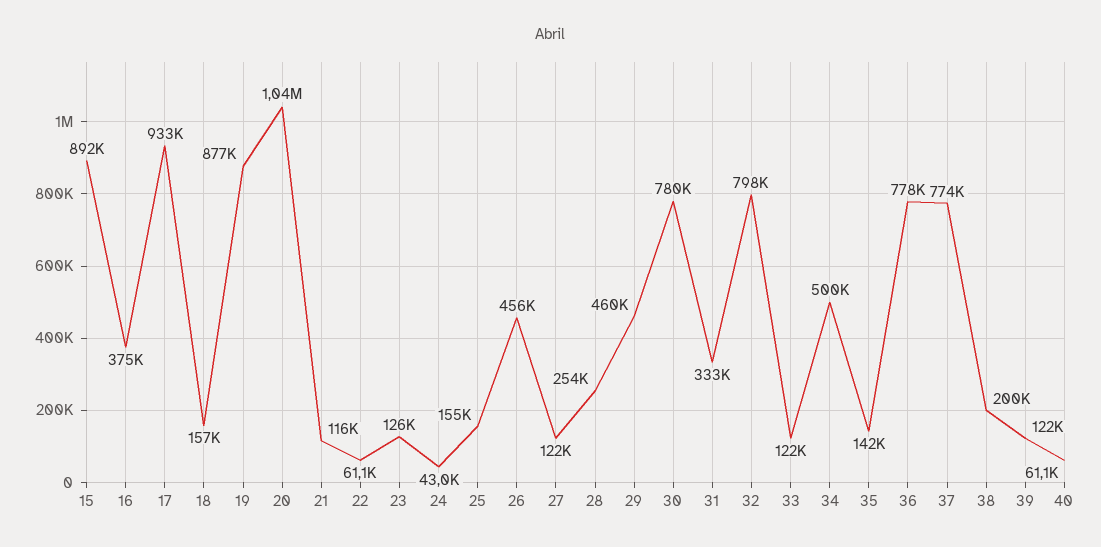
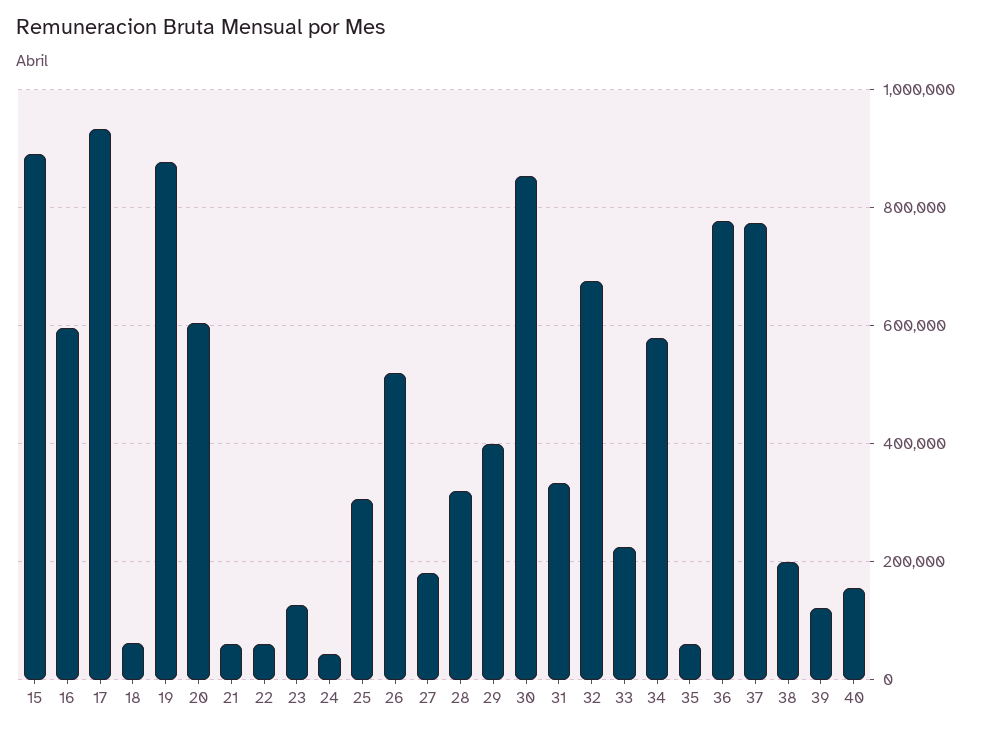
16: 375000 -> 600000
18: 157000 -> 60000
20: 1040000 -> 600000
21: 116000 -> 60000
25: 155000 -> 300000
26: 456000 -> 520000
27: 122000 -> 180000
28: 254000 -> 320000
29: 460000 -> 400000
30: 780000 -> 860000
32: 798000 -> 680000
33: 122000 -> 220000
34: 500000 -> 580000
35: 142000 -> 60000
40: 61100 -> 160000

